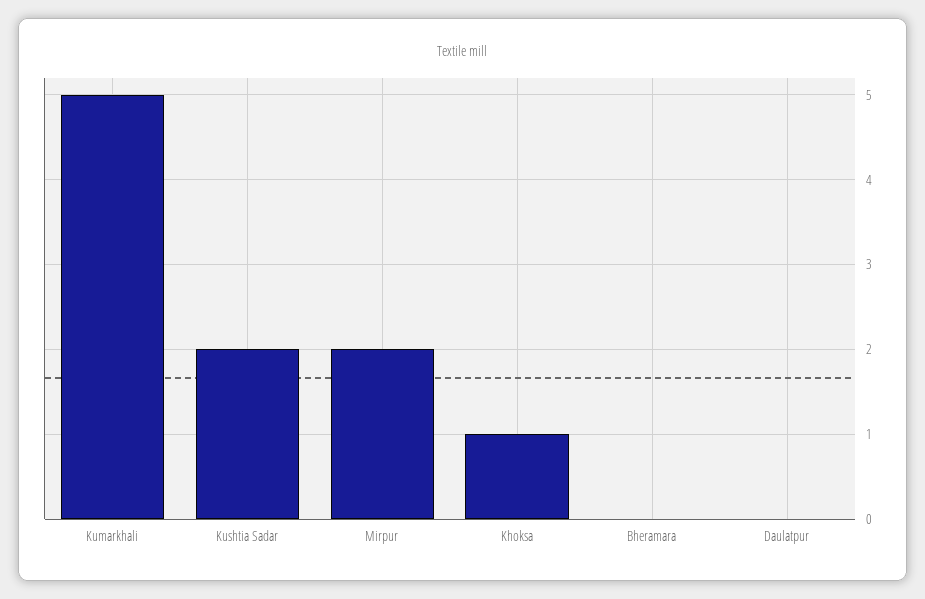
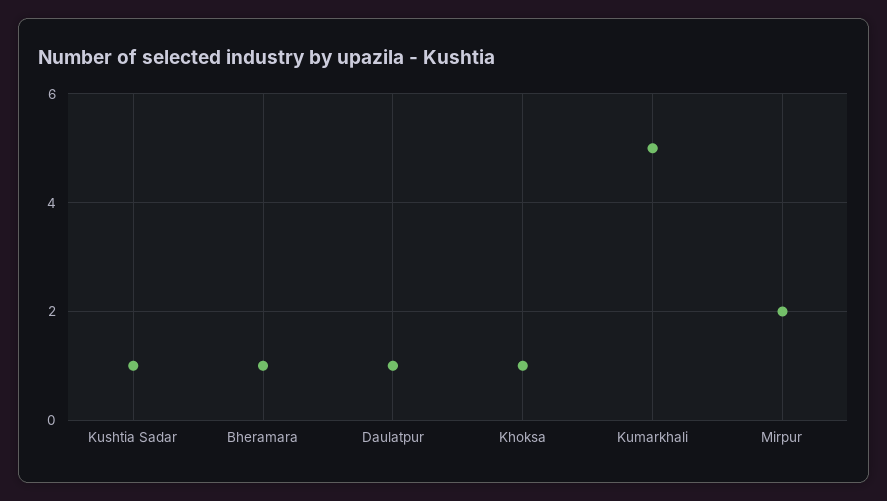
Kushtia Sadar: 2 -> 1
Bheramara: 0 -> 1
Daulatpur: 0 -> 1

